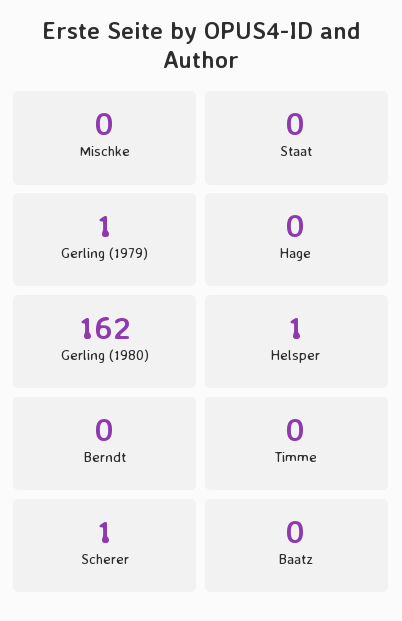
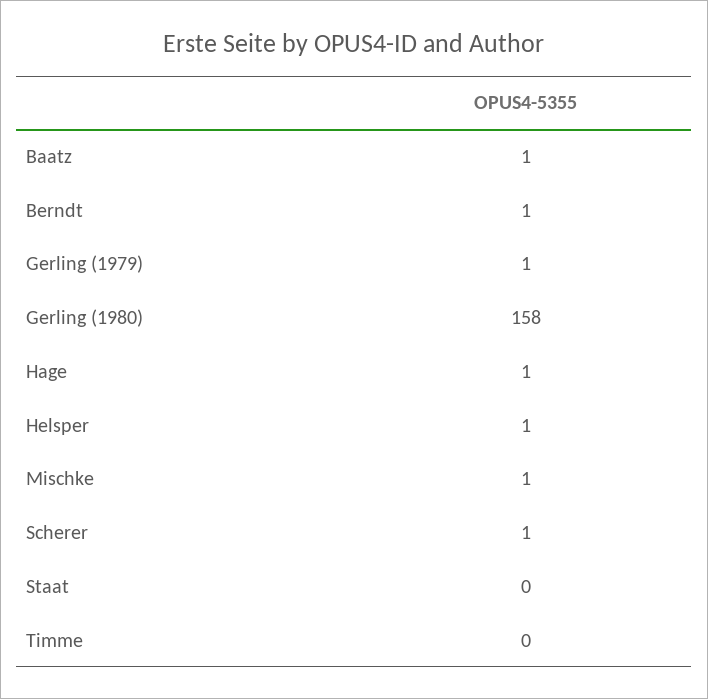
Mischke: 0 -> 1
Hage: 0 -> 1
Gerling (1980): 162 -> 158
Berndt: 0 -> 1
Baatz: 0 -> 1

